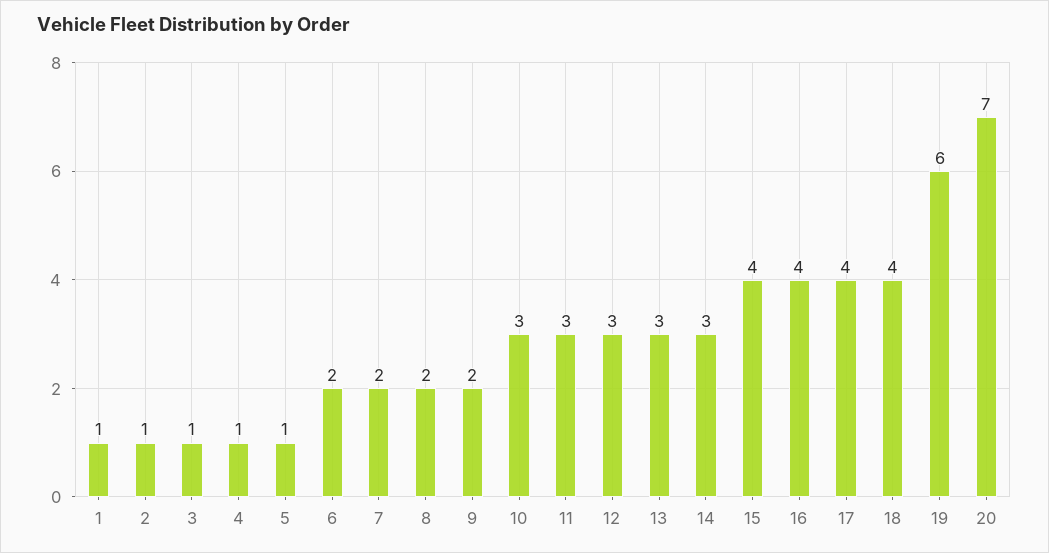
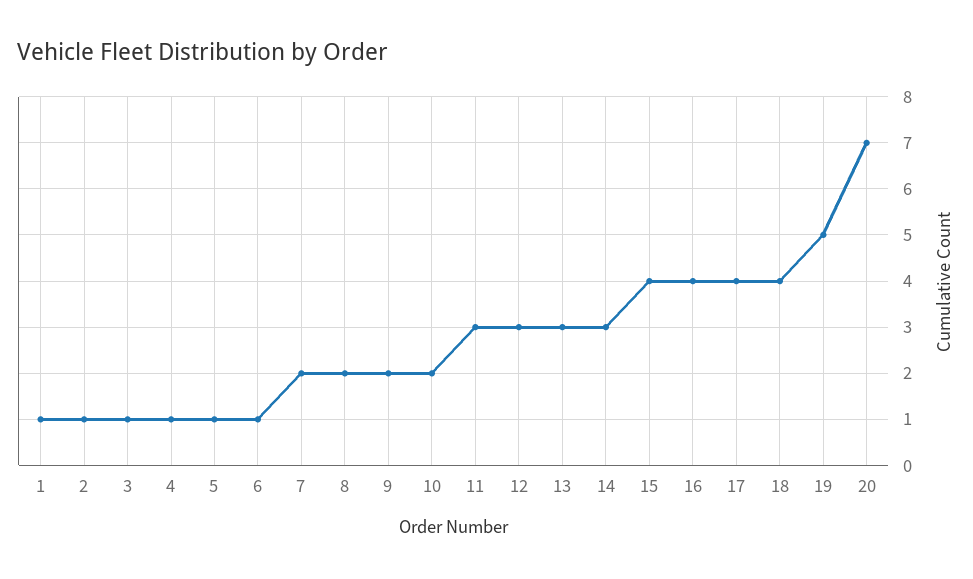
6: 2 -> 1
10: 3 -> 2
19: 6 -> 5

